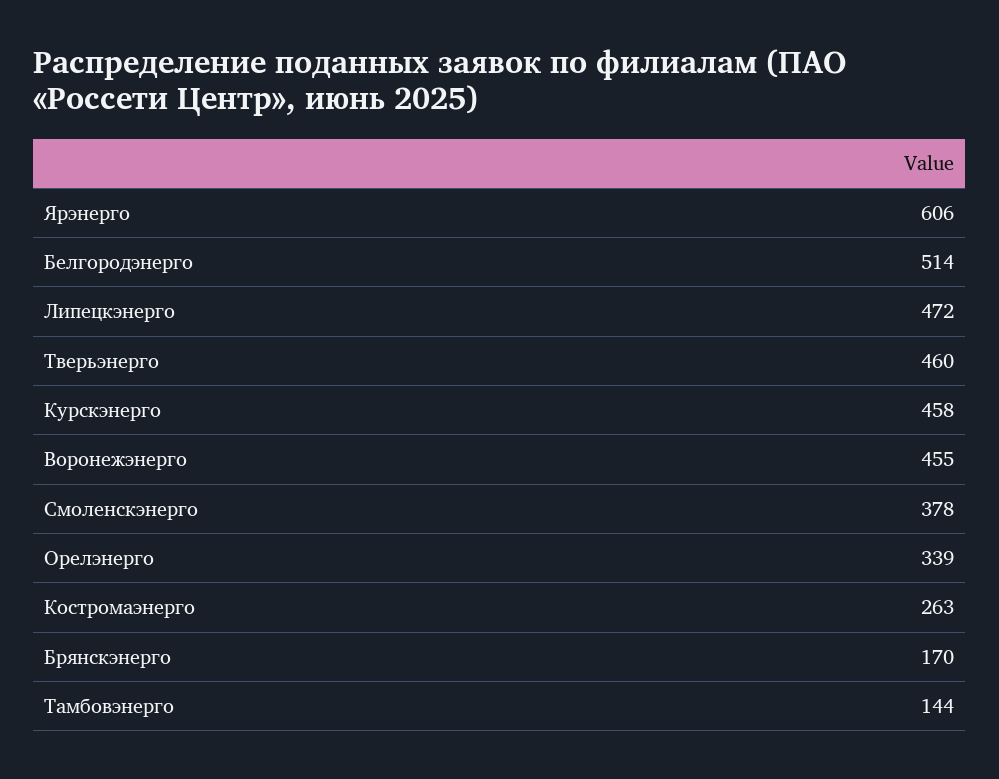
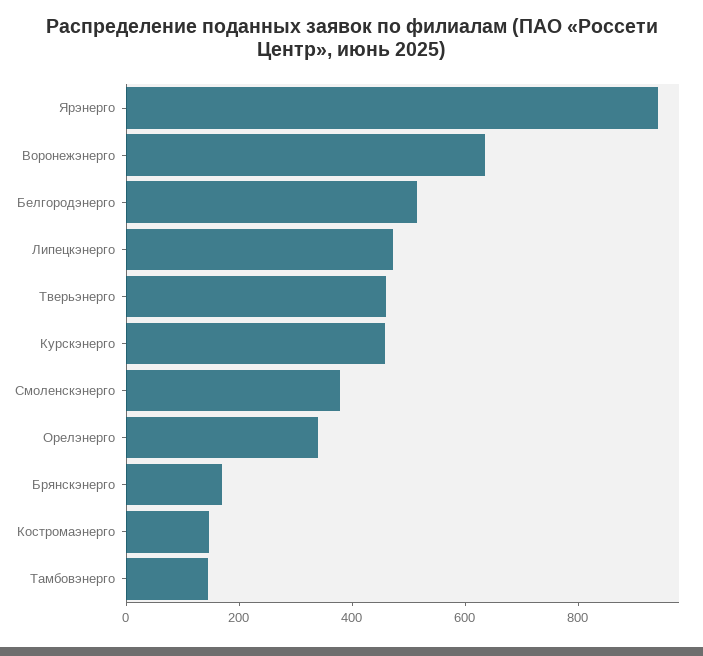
Ярэнерго: 606 -> 950
Воронежэнерго: 455 -> 650
Костромаэнерго: 263 -> 150

